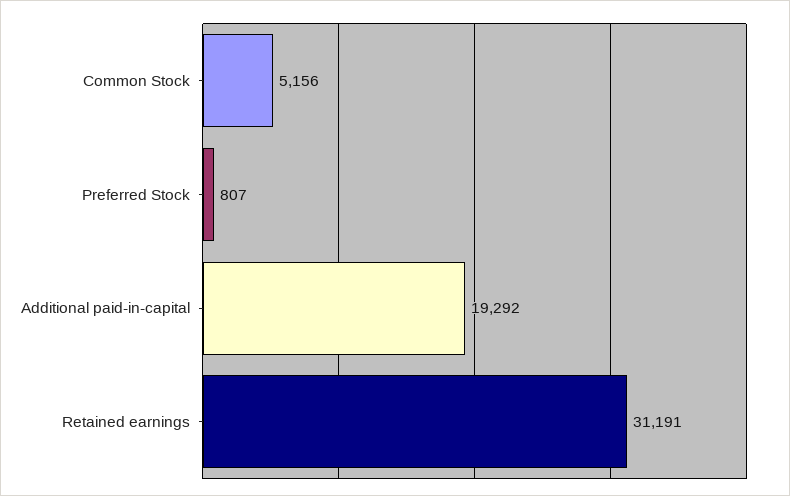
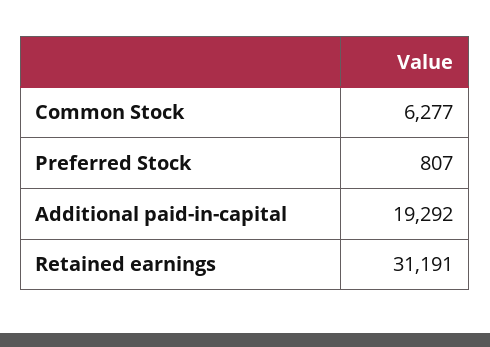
Common Stock: 5156 -> 6277

